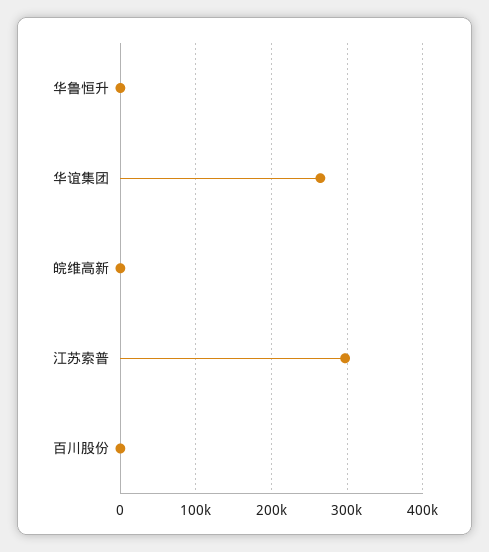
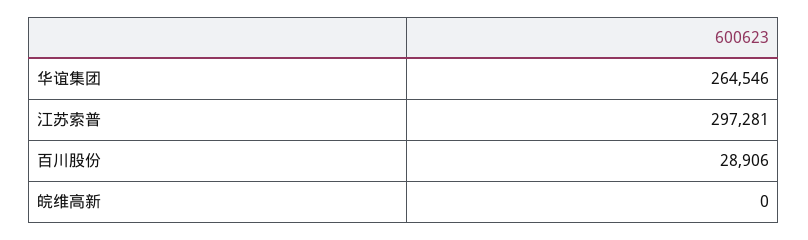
华鲁恒升: 0 -> none
百川股份: 0 -> 28906

